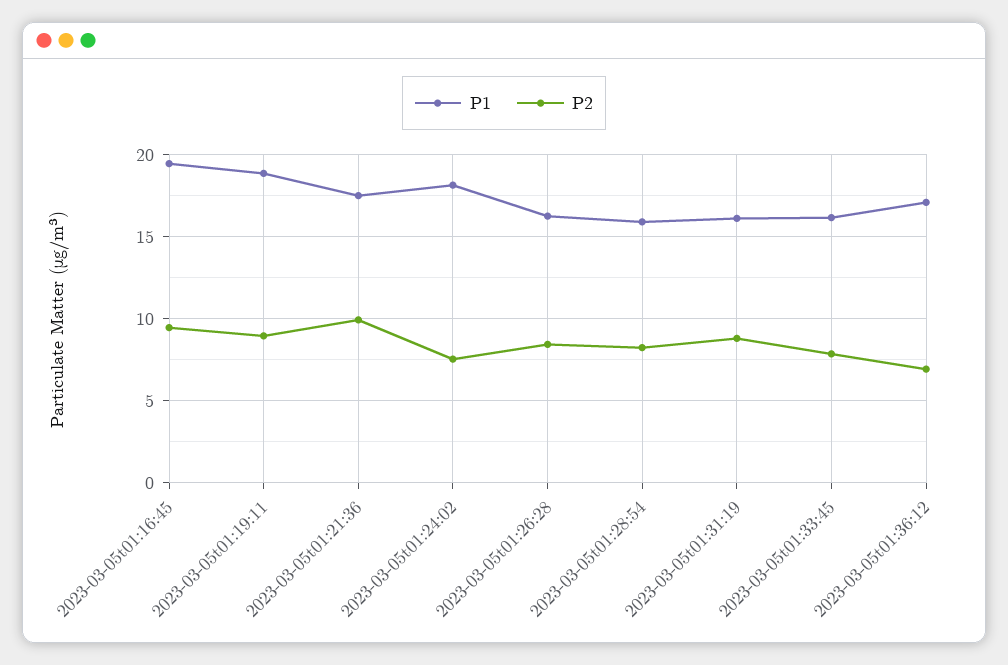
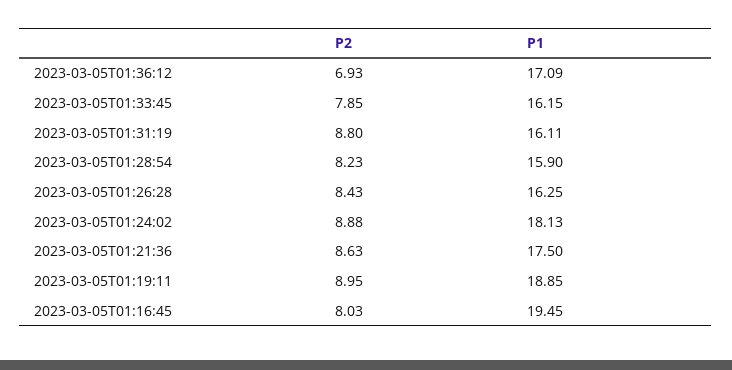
P2, 2023-03-05t01:16:45: 9.5 -> 8.03
P2, 2023-03-05t01:21:36: 10 -> 8.63
P2, 2023-03-05t01:24:02: 7.5 -> 8.88

